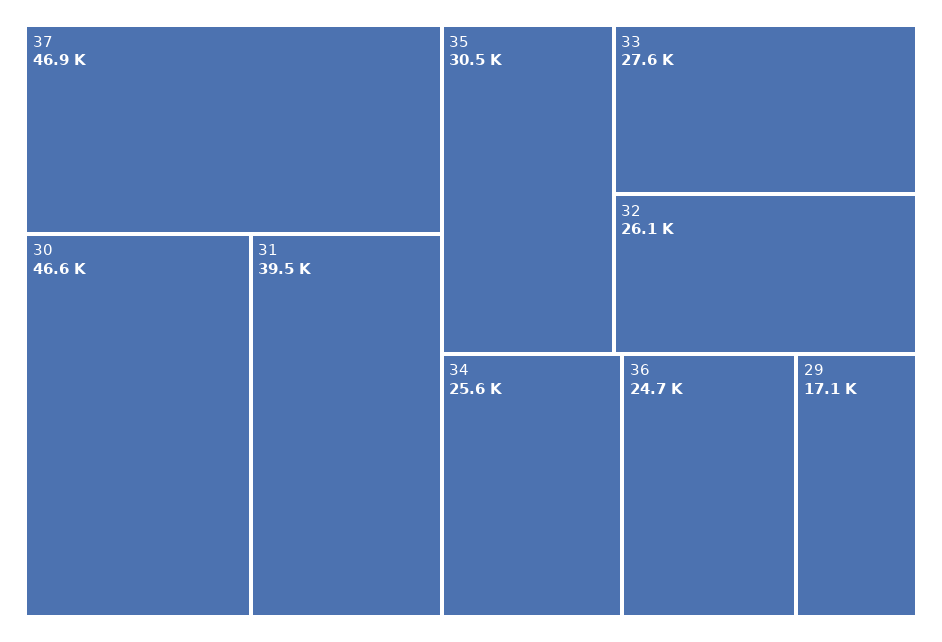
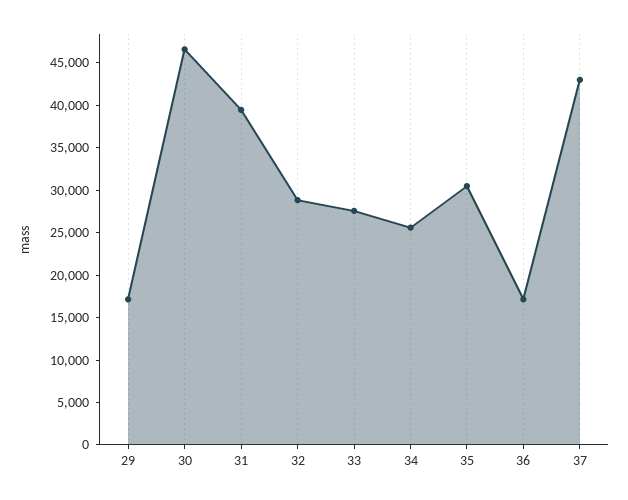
37: 46900 -> 43000
32: 26100 -> 29000
36: 24700 -> 17000

